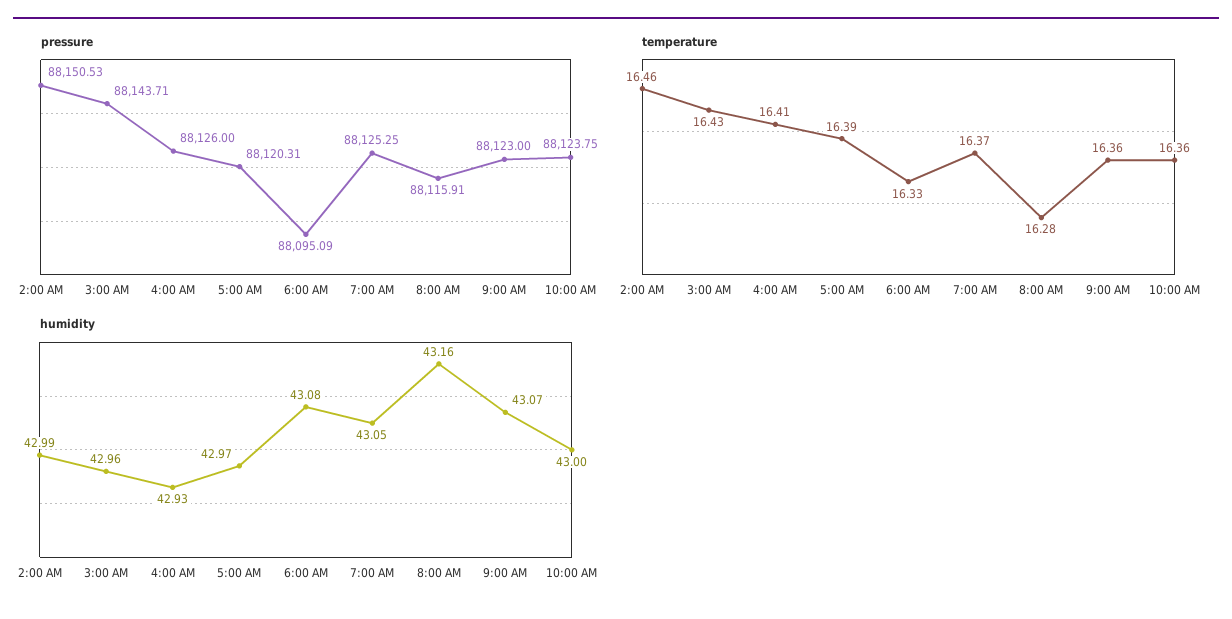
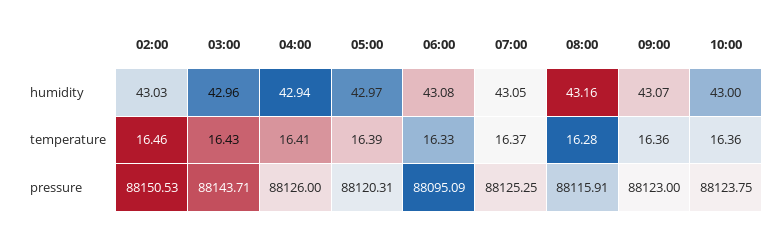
humidity, 2:00 AM: 42.99 -> 43.03
humidity, 4:00 AM: 42.93 -> 42.94

